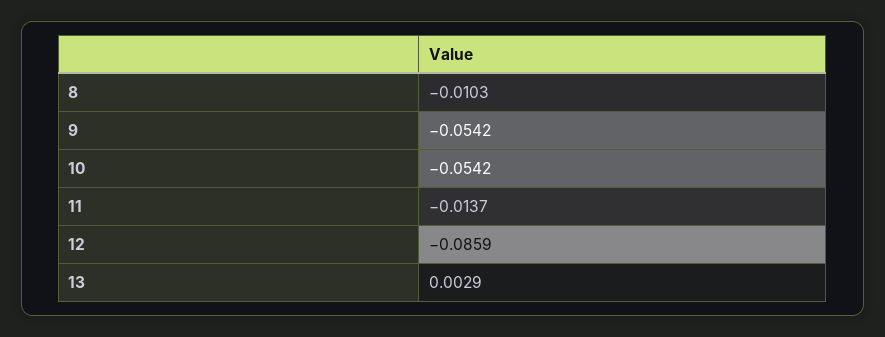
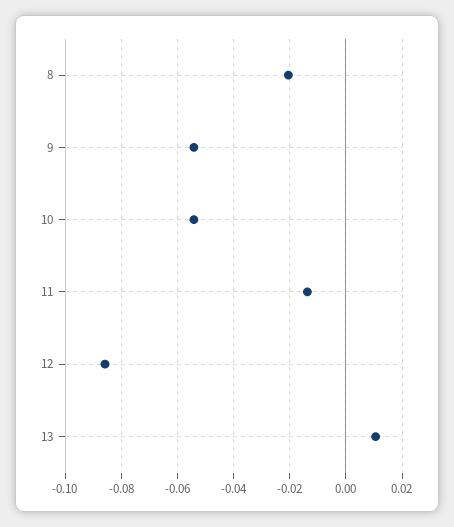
8: -0.0103 -> -0.02
13: 0.0029 -> 0.01

